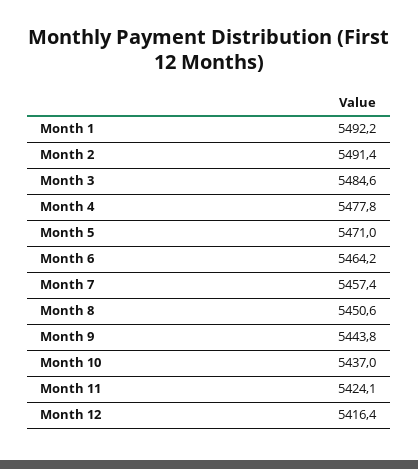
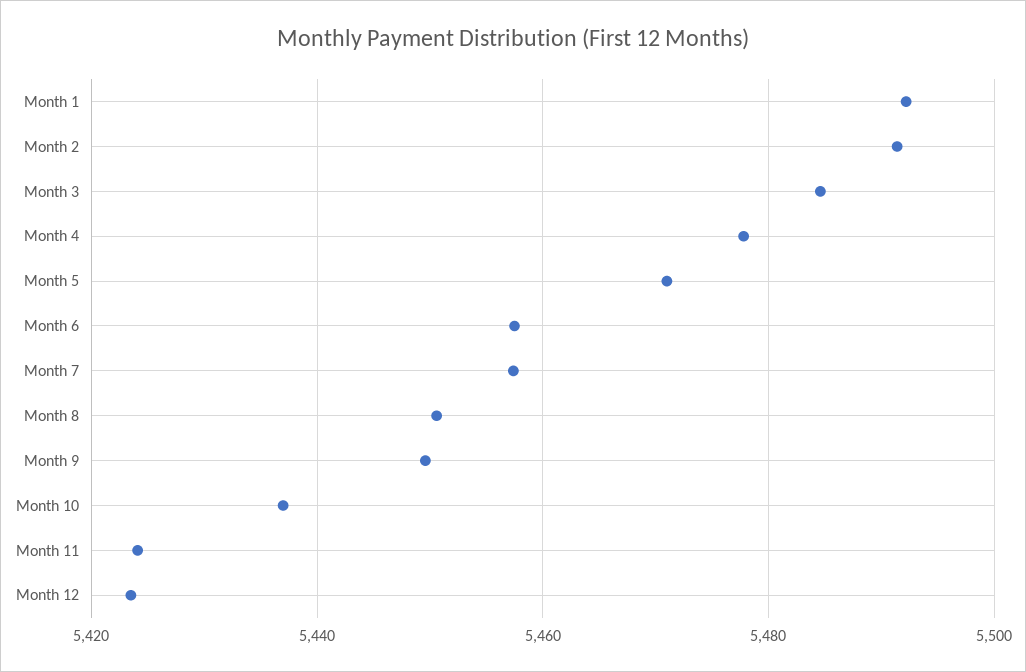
Month 6: 5464.2 -> 5458
Month 9: 5443.8 -> 5450
Month 12: 5416.4 -> 5424

